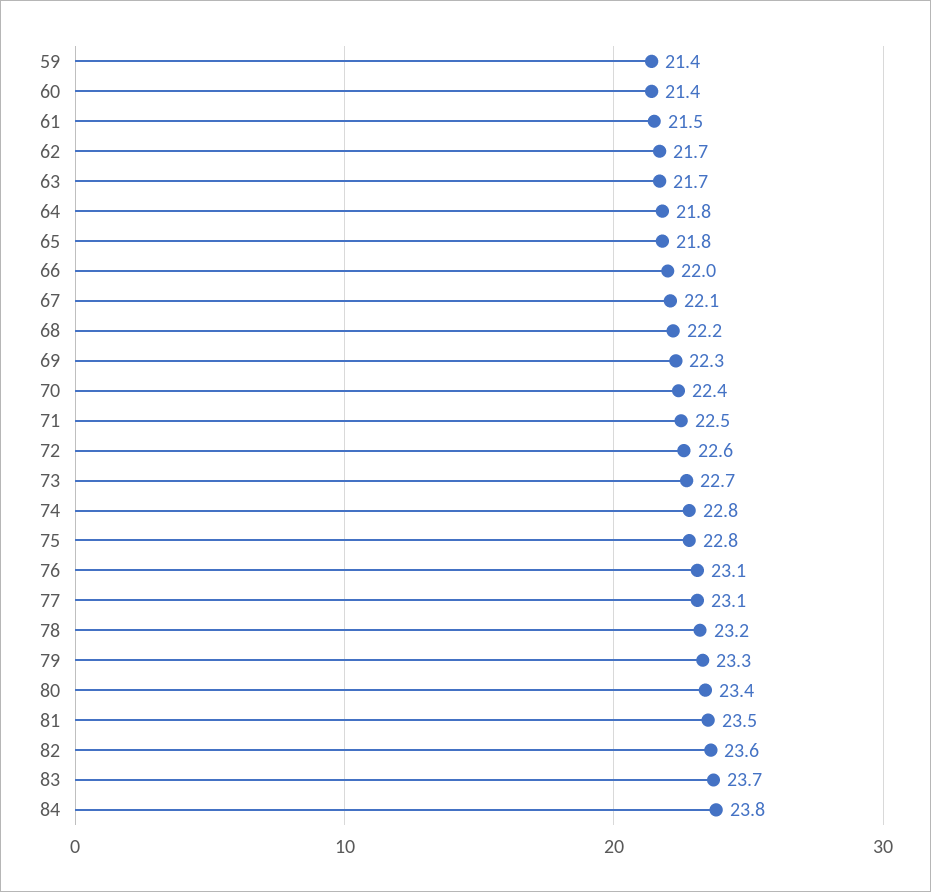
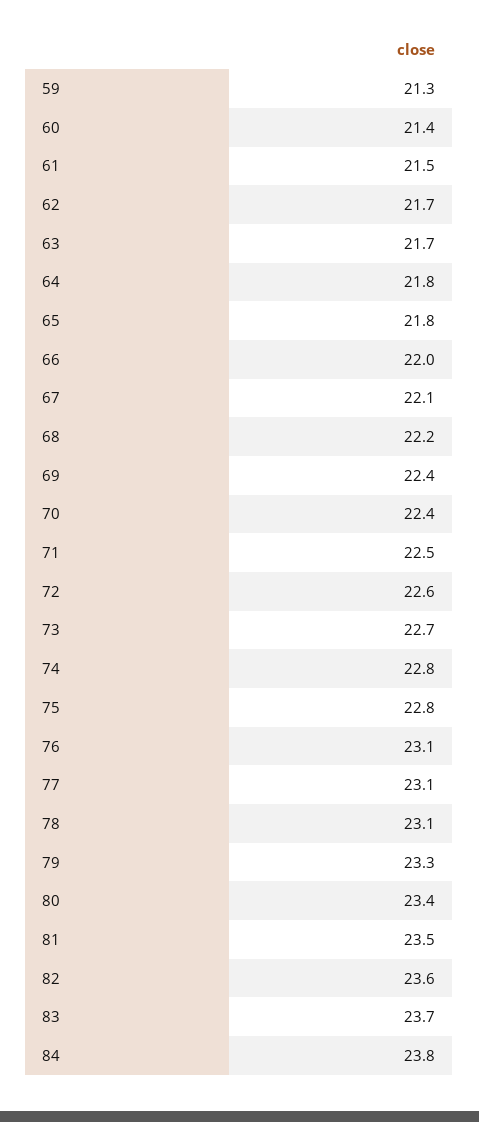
59: 21.4 -> 21.3
69: 22.3 -> 22.4
78: 23.2 -> 23.1

